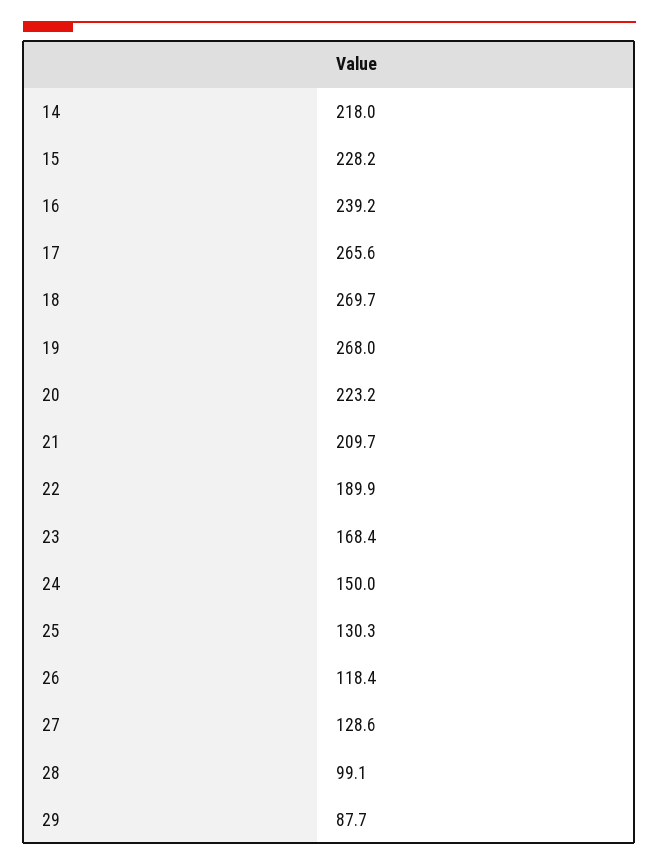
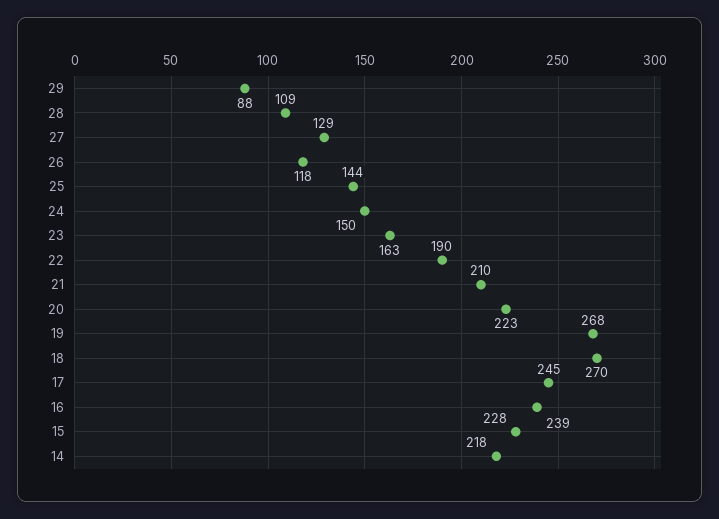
17: 265.6 -> 245
23: 168.4 -> 163
25: 130.3 -> 144
28: 99.1 -> 109

